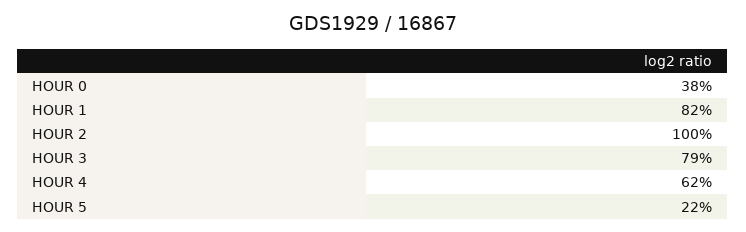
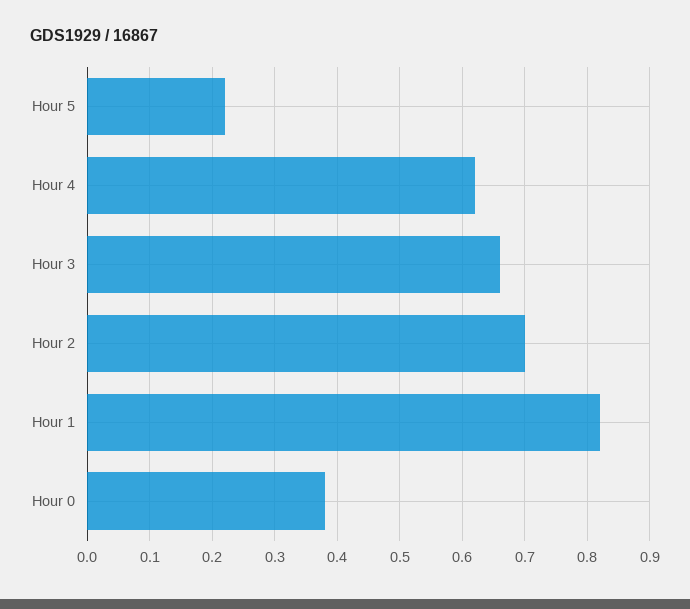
HOUR 2: 1 -> 0.7
HOUR 3: 0.79 -> 0.66

